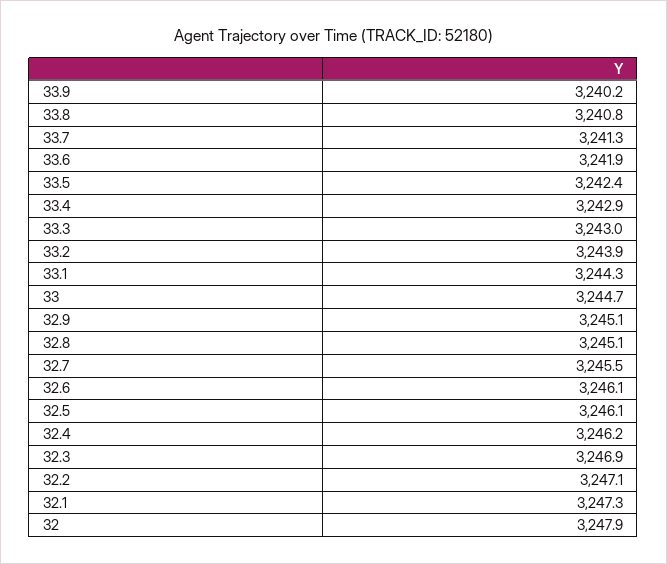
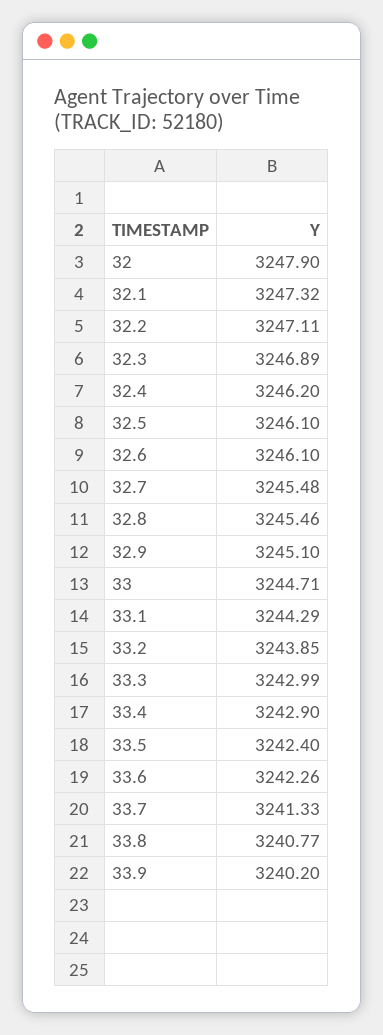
33.6: 3241.9 -> 3242.26
32.8: 3245.1 -> 3245.46

